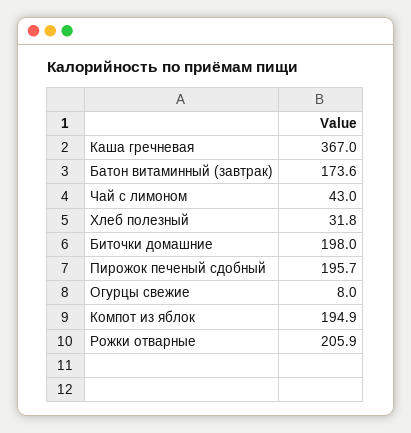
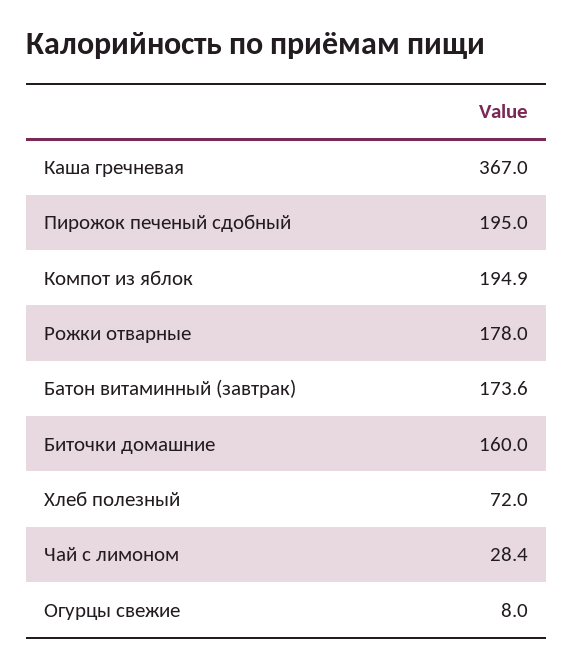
Чай с лимоном: 43 -> 28.4
Хлеб полезный: 31.8 -> 72
Биточки домашние: 198 -> 160
Пирожок печеный сдобный: 195.7 -> 195
Рожки отварные: 205.9 -> 178

